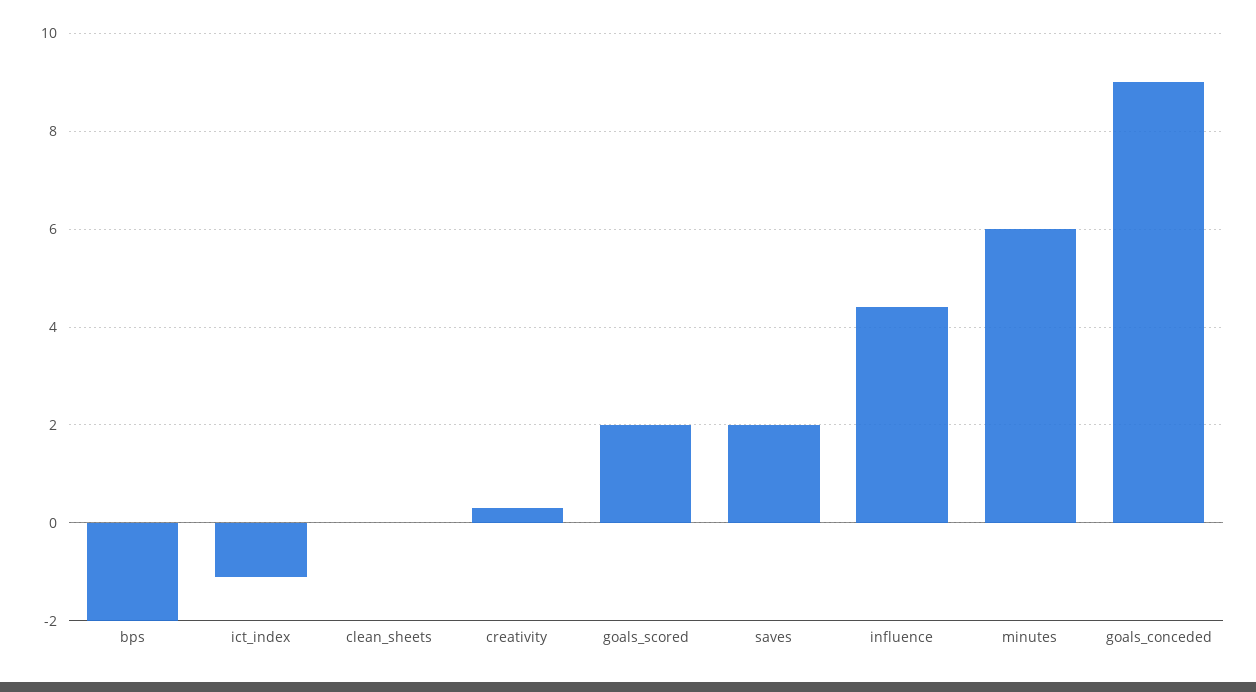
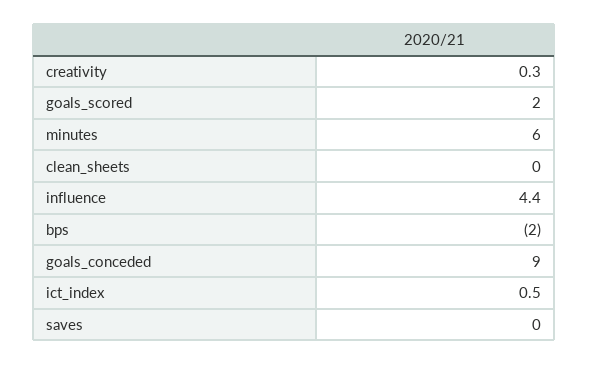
ict_index: -1 -> 0.5
saves: 2 -> 0

